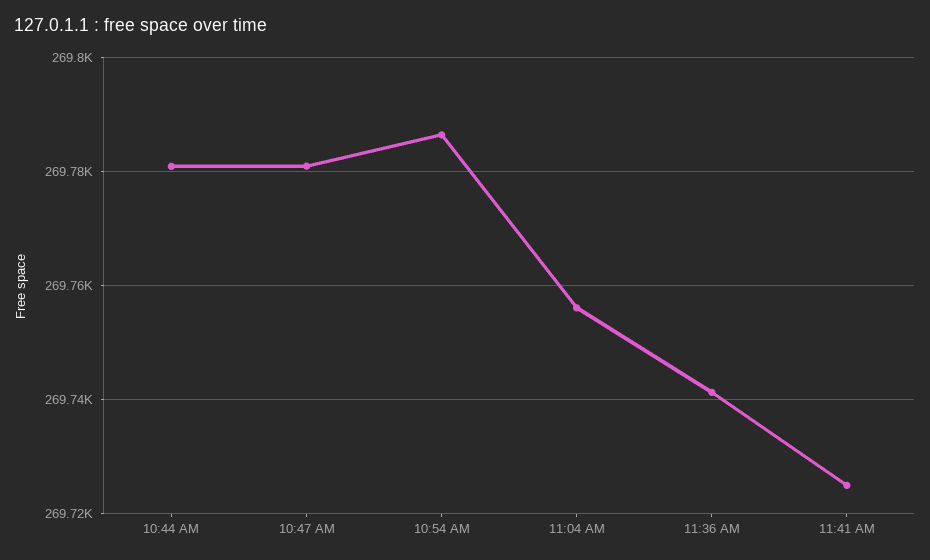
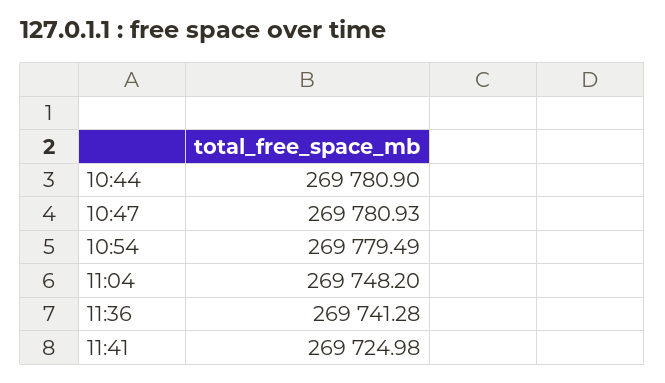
10:54 AM: 269786 -> 269779.49
11:04 AM: 269756 -> 269748.2

